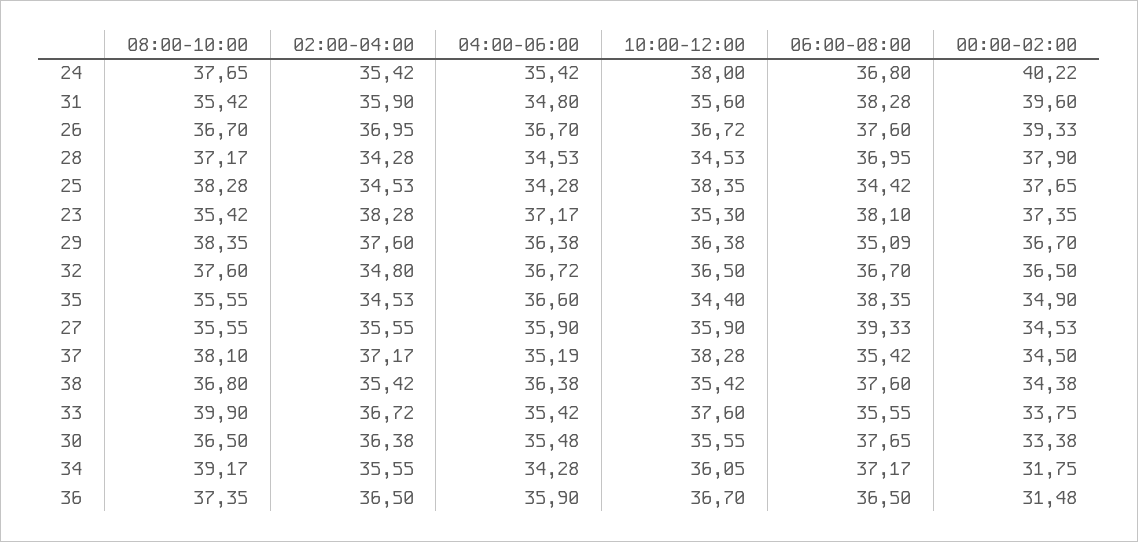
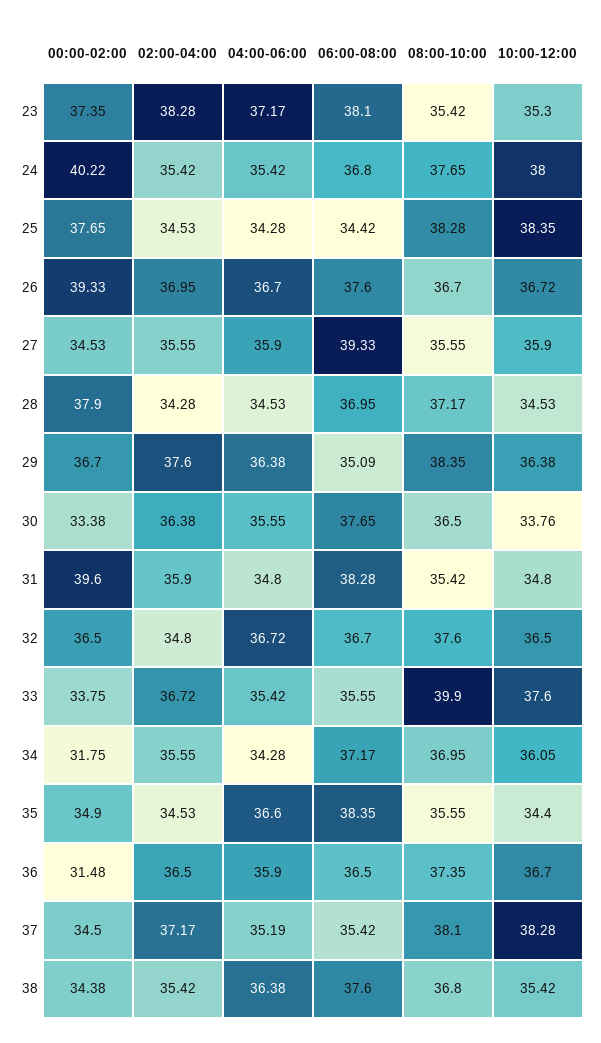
10:00-12:00, 31: 35.6 -> 34.8
04:00-06:00, 30: 35.48 -> 35.55
10:00-12:00, 30: 35.55 -> 33.76
08:00-10:00, 34: 39.17 -> 36.95

